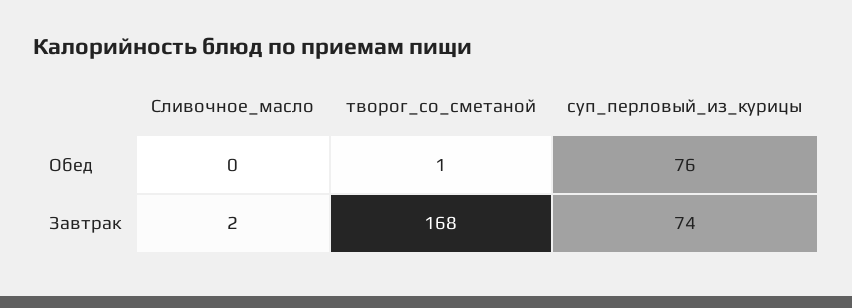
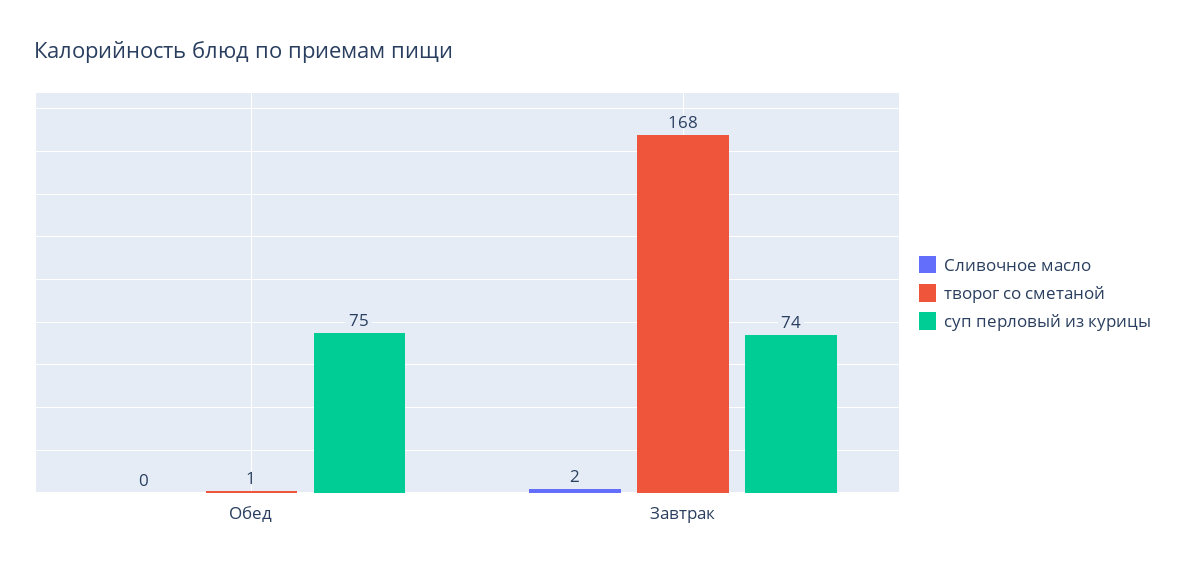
суп_перловый_из_курицы, Обед: 76 -> 75

